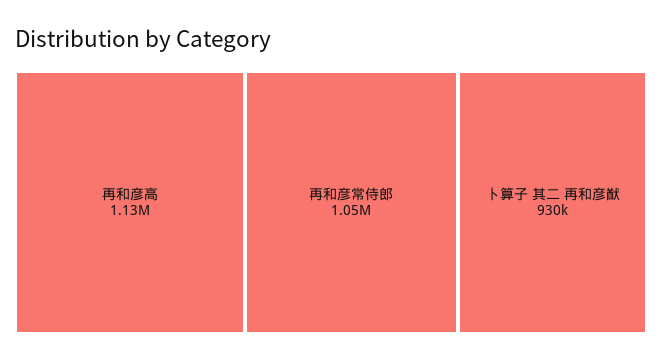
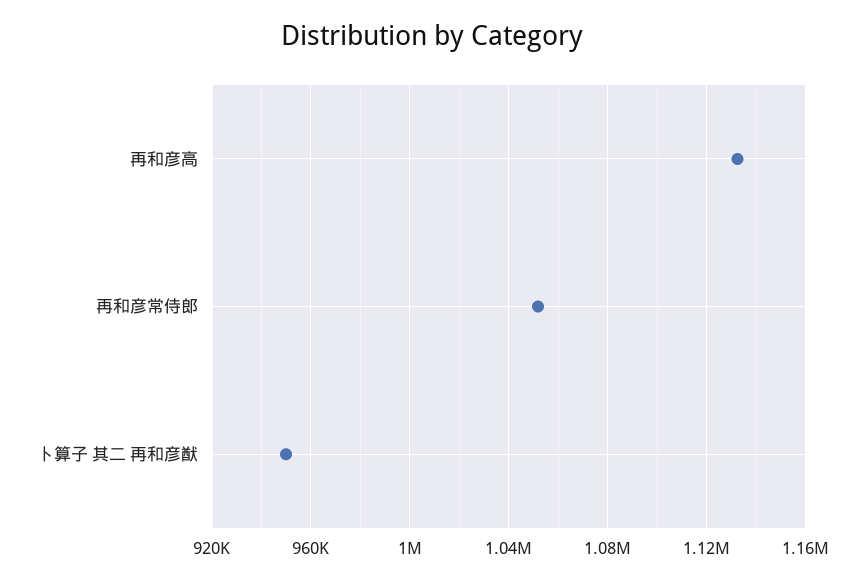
卜算子 其二 再和彦猷: 930000 -> 950000

